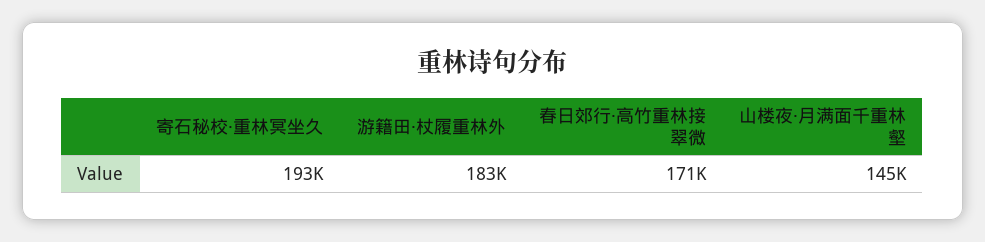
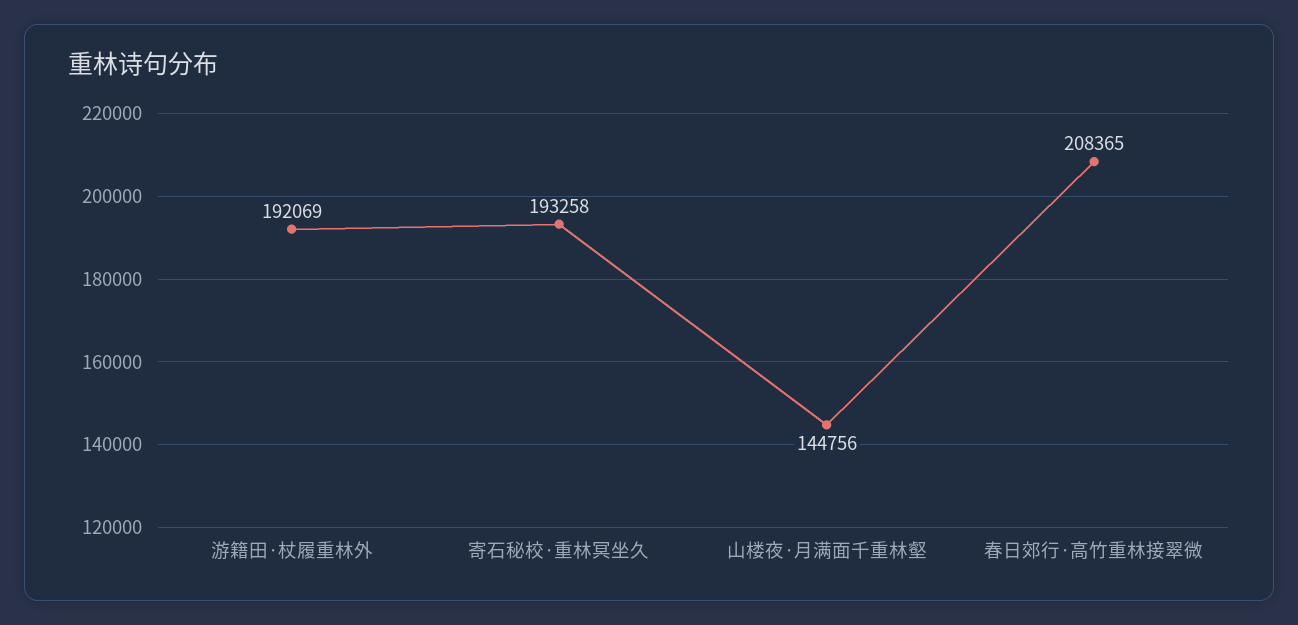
游籍田·杖履重林外: 183000 -> 192069
春日郊行·高竹重林接翠微: 171000 -> 208365

